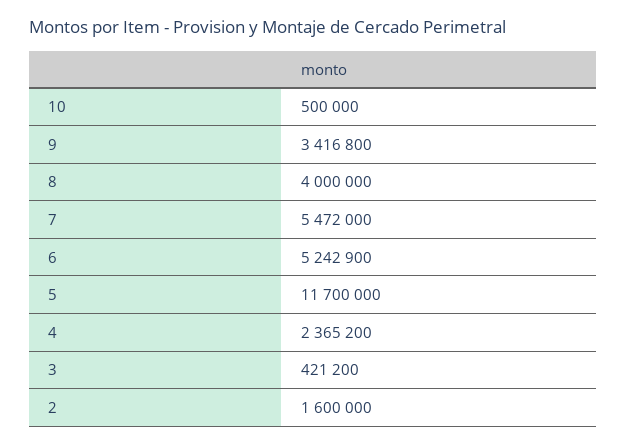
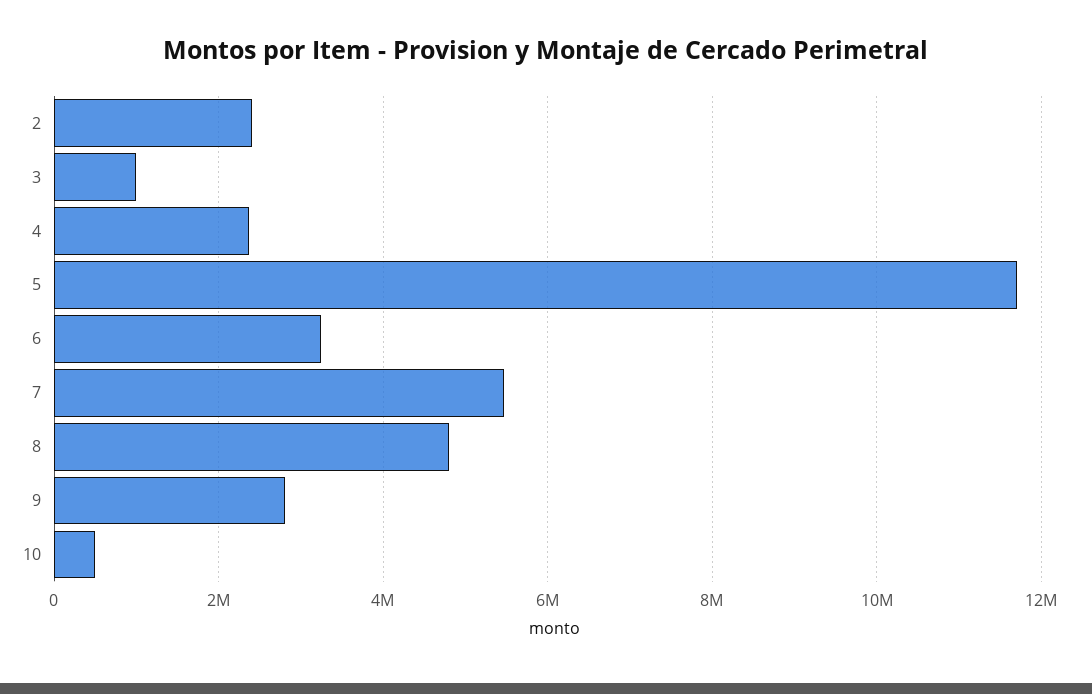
9: 3416800 -> 2800000
8: 4000000 -> 4800000
6: 5242900 -> 3200000
3: 421200 -> 1000000
2: 1600000 -> 2400000

